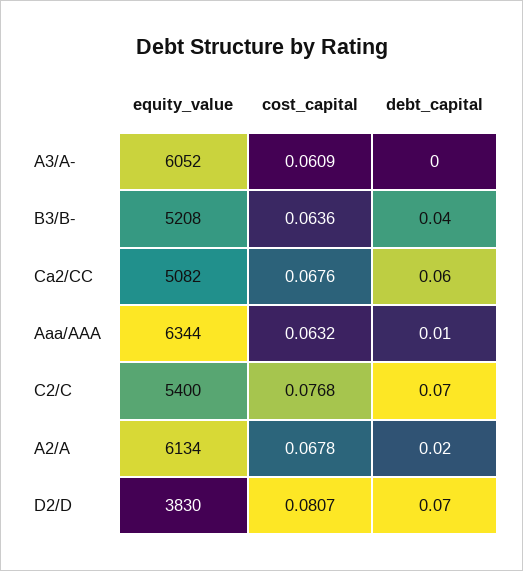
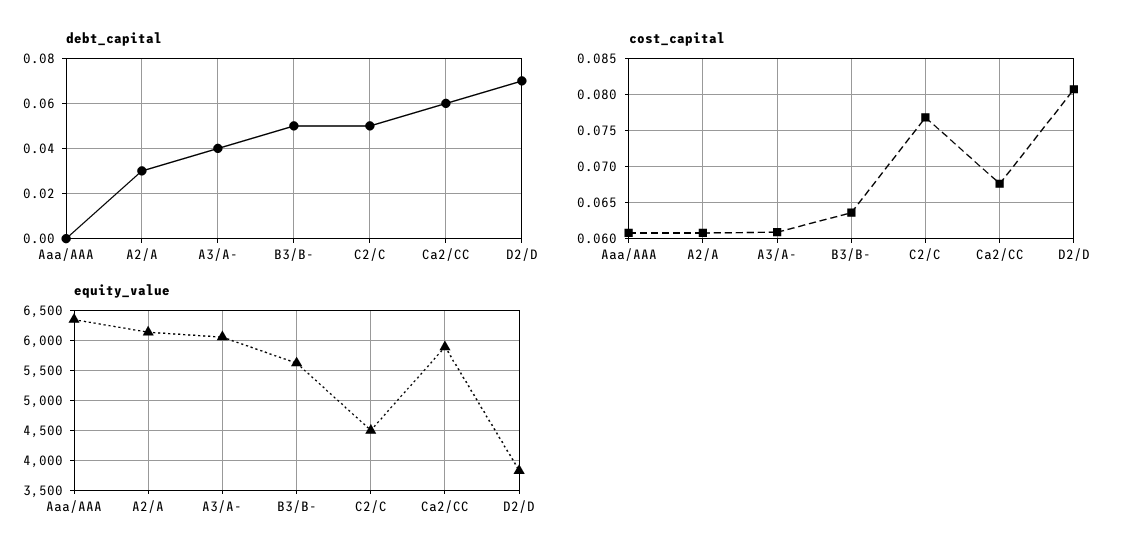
debt_capital, A3/A-: 0 -> 0.04
equity_value, B3/B-: 5208 -> 5600
debt_capital, B3/B-: 0.04 -> 0.05
equity_value, Ca2/CC: 5082 -> 5900
cost_capital, Aaa/AAA: 0.0632 -> 0.061
debt_capital, Aaa/AAA: 0.01 -> 0
equity_value, C2/C: 5400 -> 4500
debt_capital, C2/C: 0.07 -> 0.05
cost_capital, A2/A: 0.0678 -> 0.061
debt_capital, A2/A: 0.02 -> 0.03

